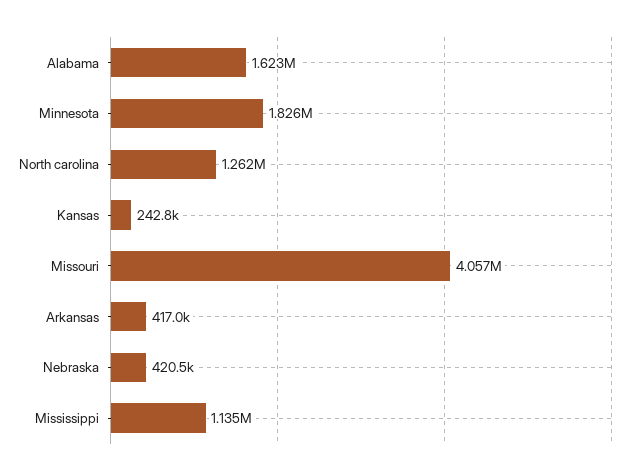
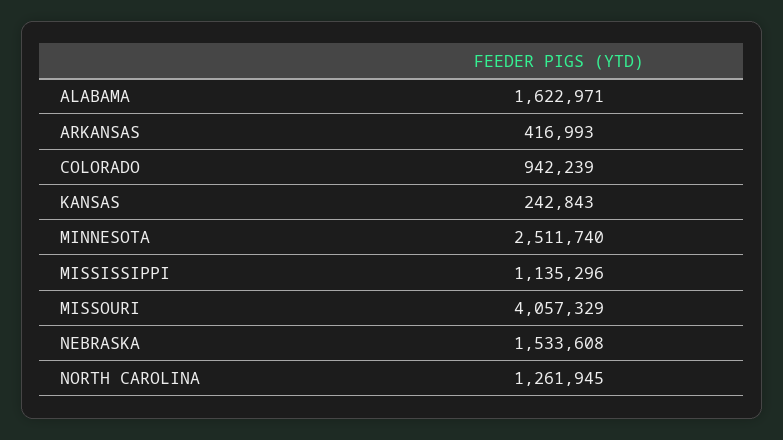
Minnesota: 1826000 -> 2511740
Nebraska: 420500 -> 1533608
COLORADO: none -> 942239

